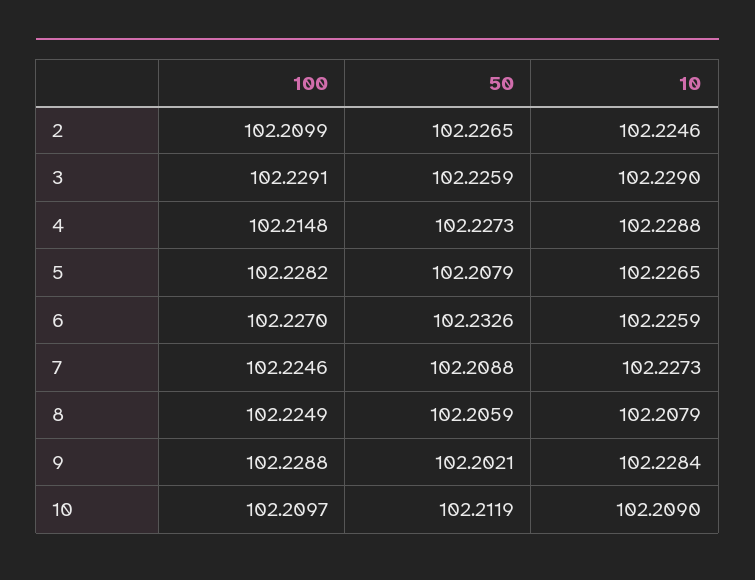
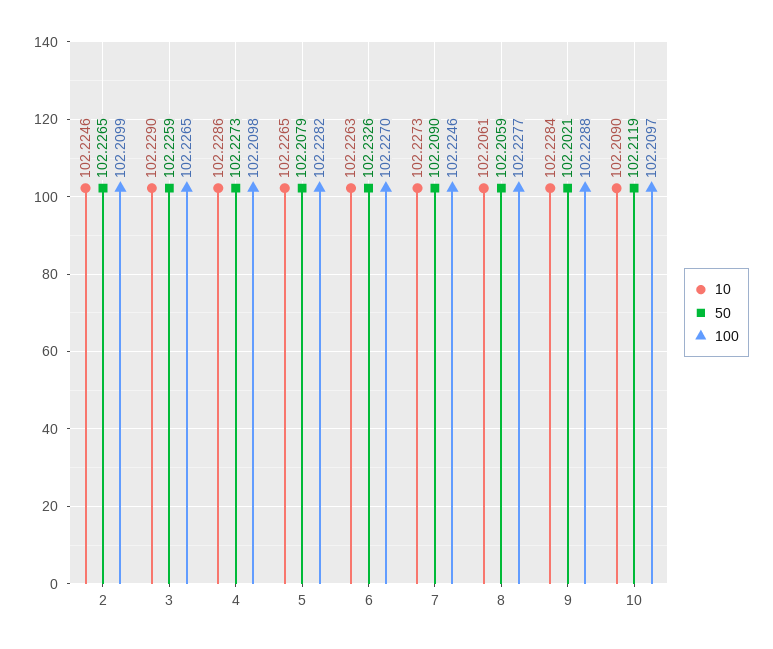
100, 3: 102.2291 -> 102.2265
100, 4: 102.2148 -> 102.2098
10, 4: 102.2288 -> 102.2286
10, 6: 102.2259 -> 102.2263
50, 7: 102.2088 -> 102.209
100, 8: 102.2249 -> 102.2277
10, 8: 102.2079 -> 102.2061

